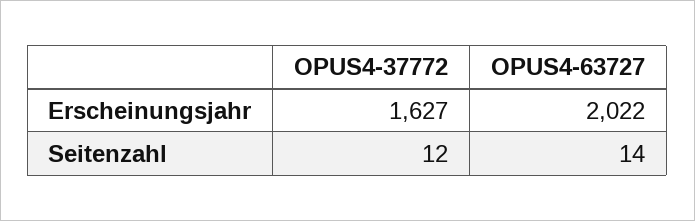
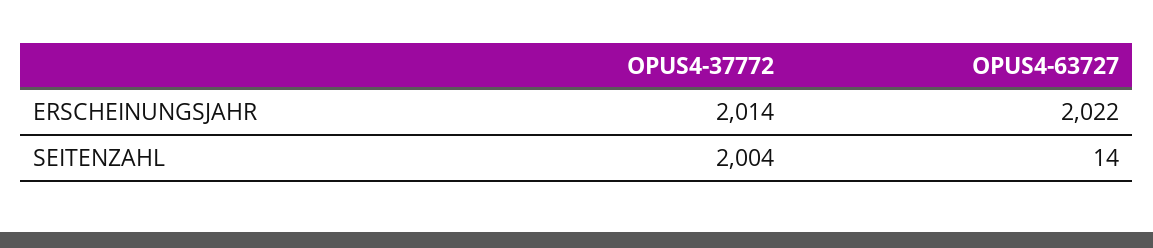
OPUS4-37772, Erscheinungsjahr: 1627 -> 2014
OPUS4-37772, Seitenzahl: 12 -> 2004

